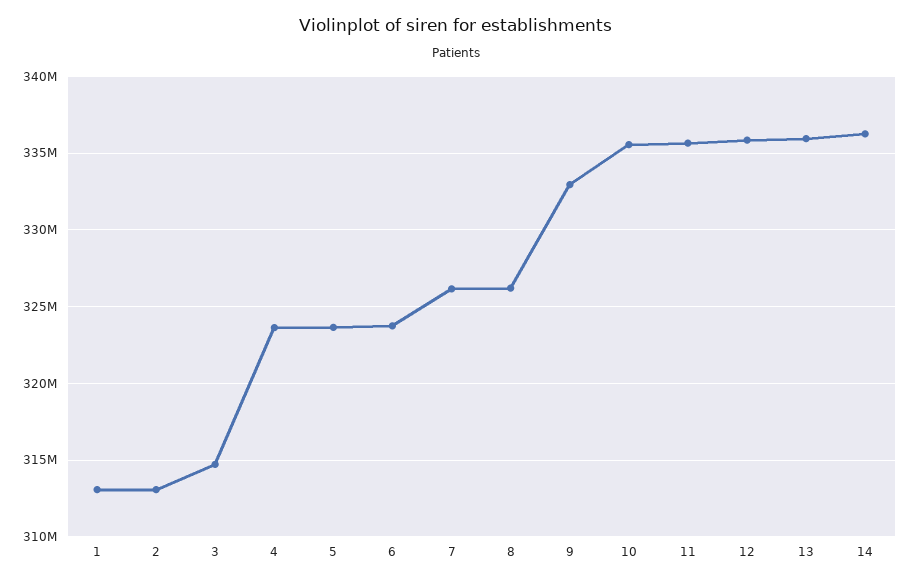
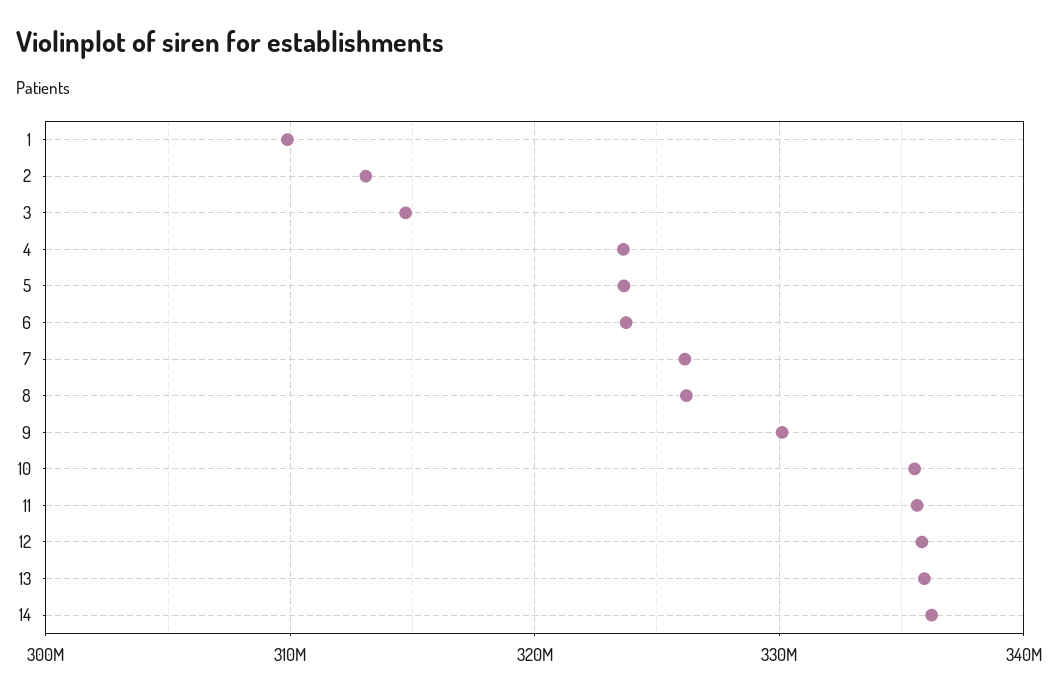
1: 313000000 -> 310000000
9: 333000000 -> 330000000

